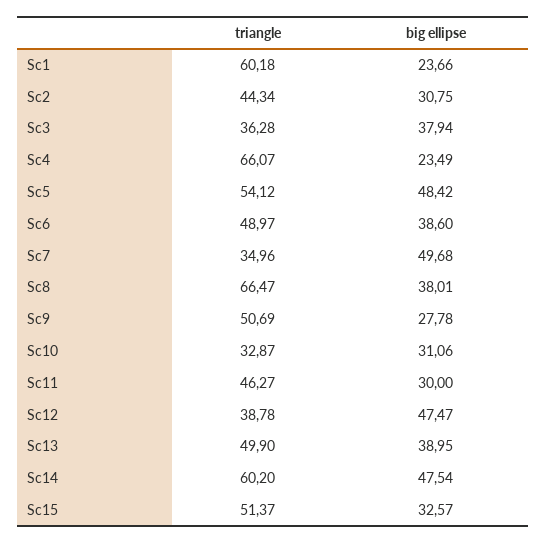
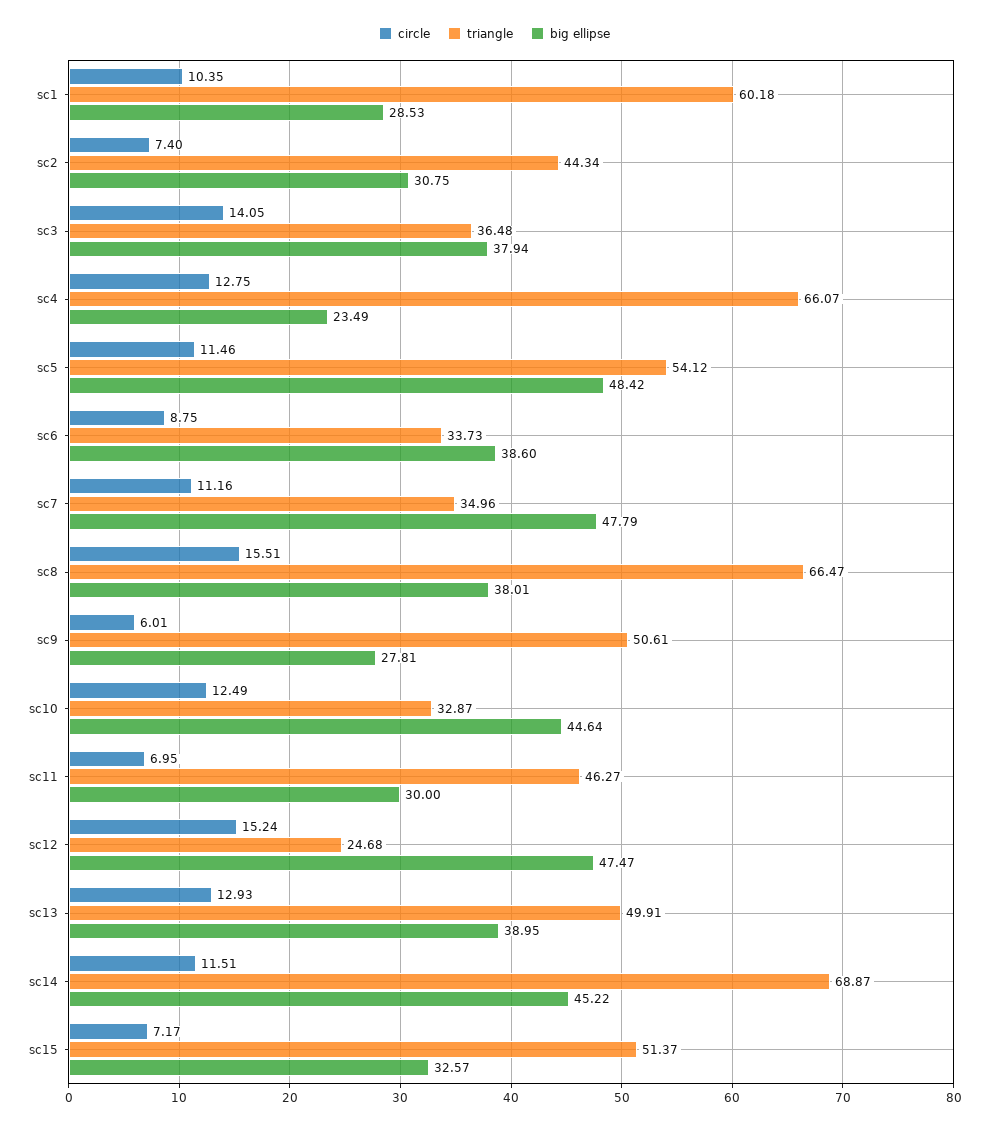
big ellipse, Sc1: 23.66 -> 28.53
triangle, Sc3: 36.28 -> 36.48
triangle, Sc6: 48.97 -> 33.73
big ellipse, Sc7: 49.68 -> 47.79
triangle, Sc9: 50.69 -> 50.61
big ellipse, Sc9: 27.78 -> 27.81
big ellipse, Sc10: 31.06 -> 44.64
triangle, Sc12: 38.78 -> 24.68
triangle, Sc13: 49.9 -> 49.91
triangle, Sc14: 60.2 -> 68.87
big ellipse, Sc14: 47.54 -> 45.22
circle, Sc1: none -> 10.35
circle, Sc2: none -> 7.4
circle, Sc3: none -> 14.05
circle, Sc4: none -> 12.75
circle, Sc5: none -> 11.46
circle, Sc6: none -> 8.75
circle, Sc7: none -> 11.16
circle, Sc8: none -> 15.51
circle, Sc9: none -> 6.01
circle, Sc10: none -> 12.49
circle, Sc11: none -> 6.95
circle, Sc12: none -> 15.24
circle, Sc13: none -> 12.93
circle, Sc14: none -> 11.51
circle, Sc15: none -> 7.17

